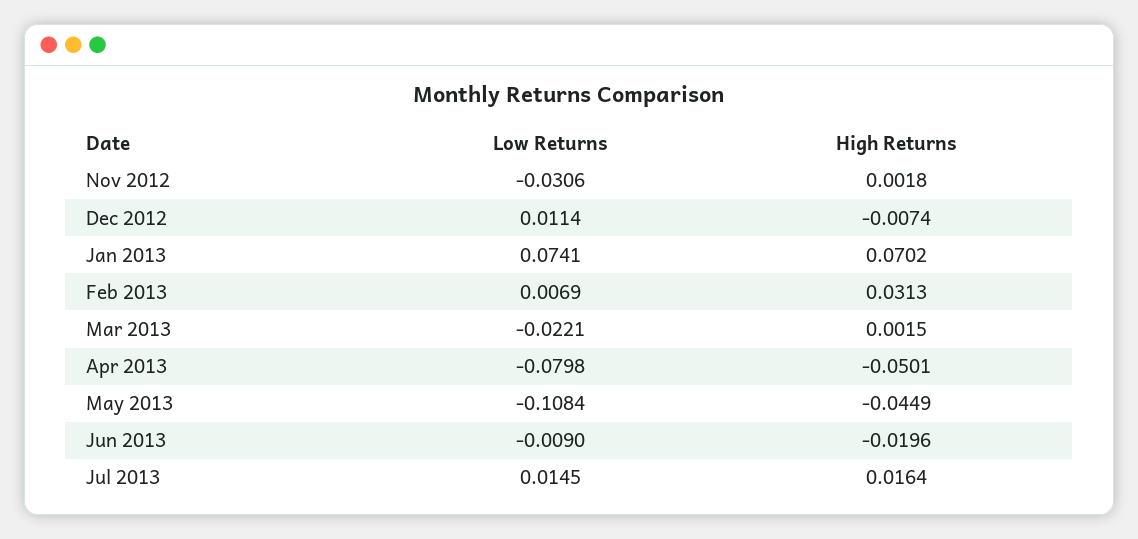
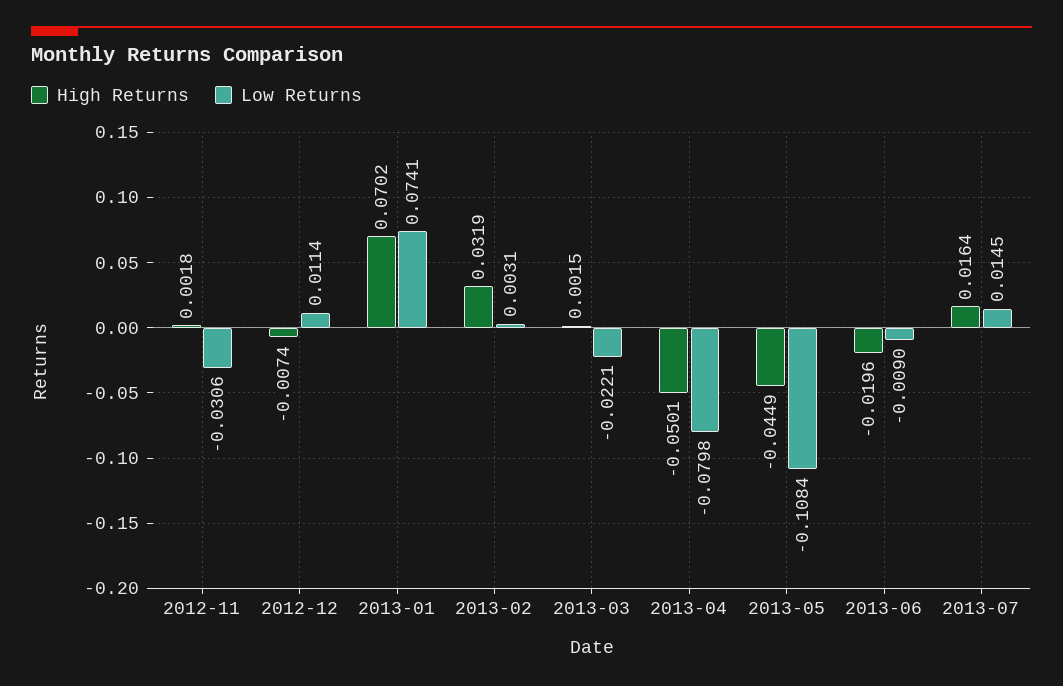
Low Returns, Feb 2013: 0.0069 -> 0.0031
High Returns, Feb 2013: 0.0313 -> 0.0319

